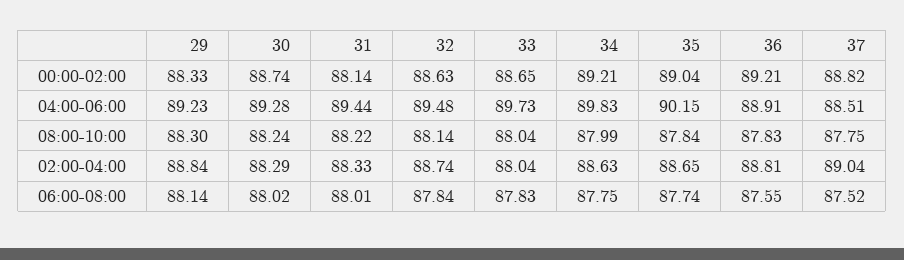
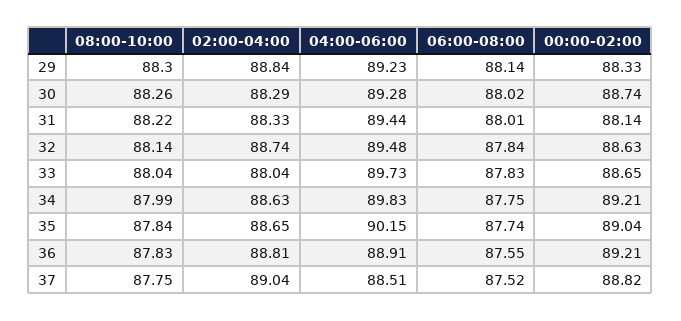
30, 08:00-10:00: 88.24 -> 88.26

